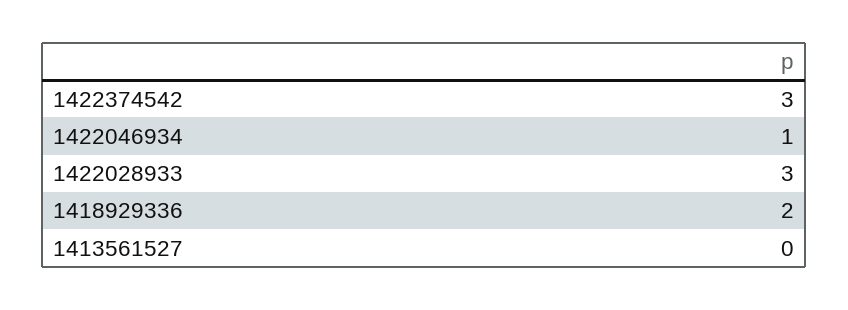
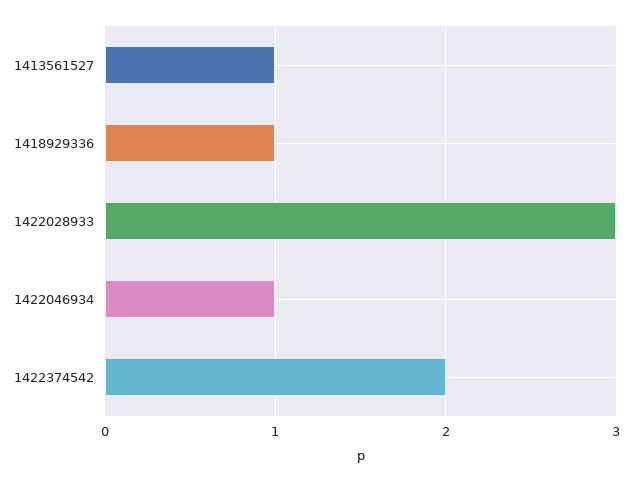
1422374542: 3 -> 2
1418929336: 2 -> 1
1413561527: 0 -> 1

